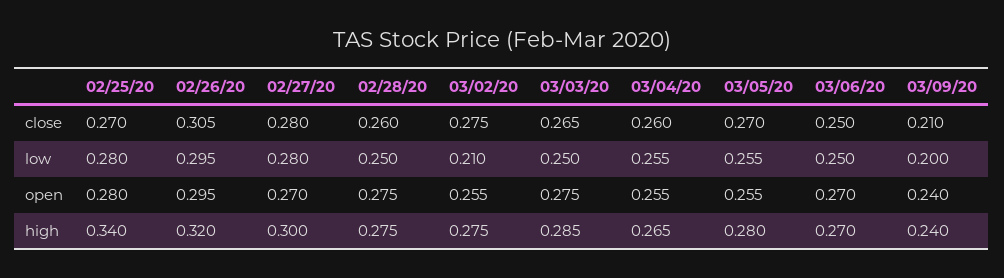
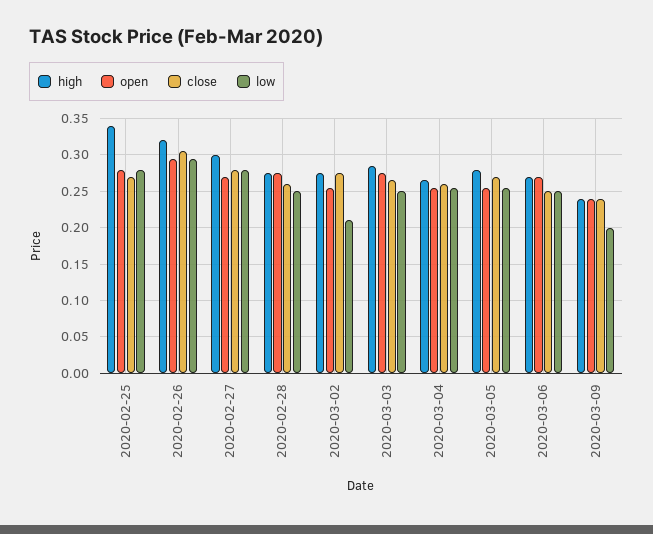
close, 03/09/20: 0.21 -> 0.24

